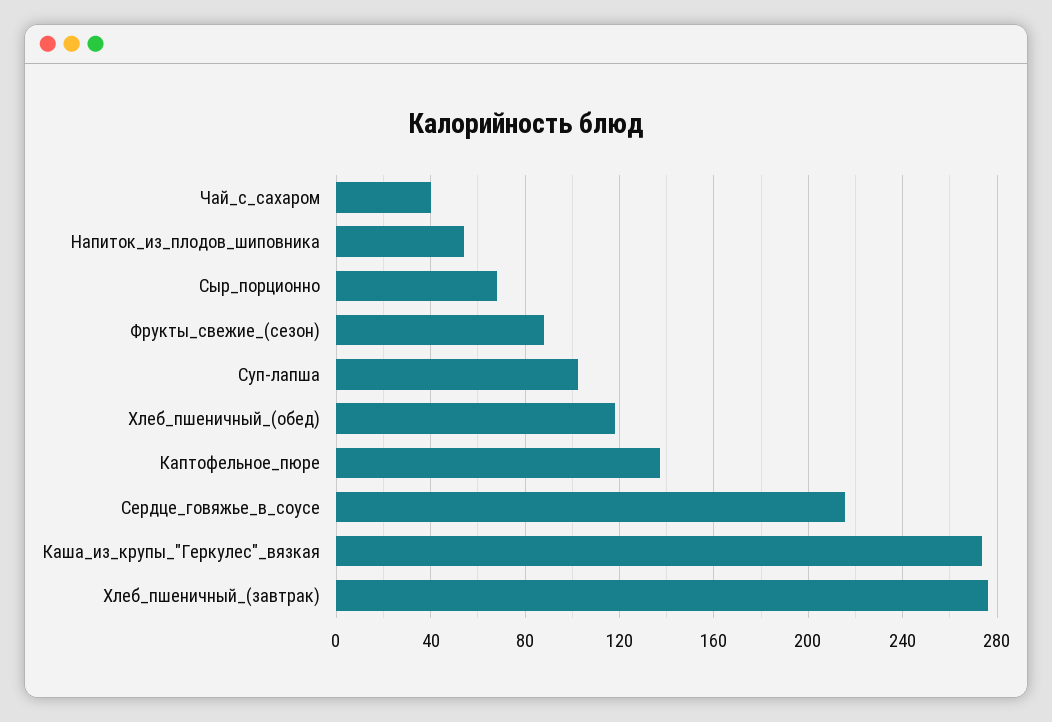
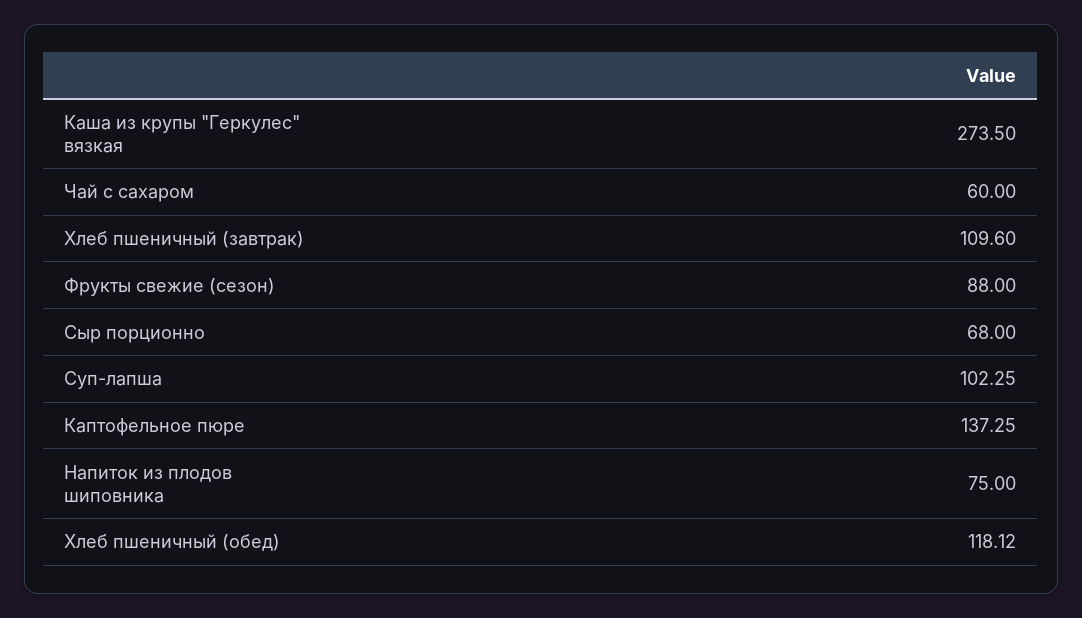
Чай_с_сахаром: 40 -> 60
Напиток_из_плодов_шиповника: 55 -> 75
Сердце_говяжье_в_соусе: 215 -> none
Хлеб_пшеничный_(завтрак): 275 -> 109.6

